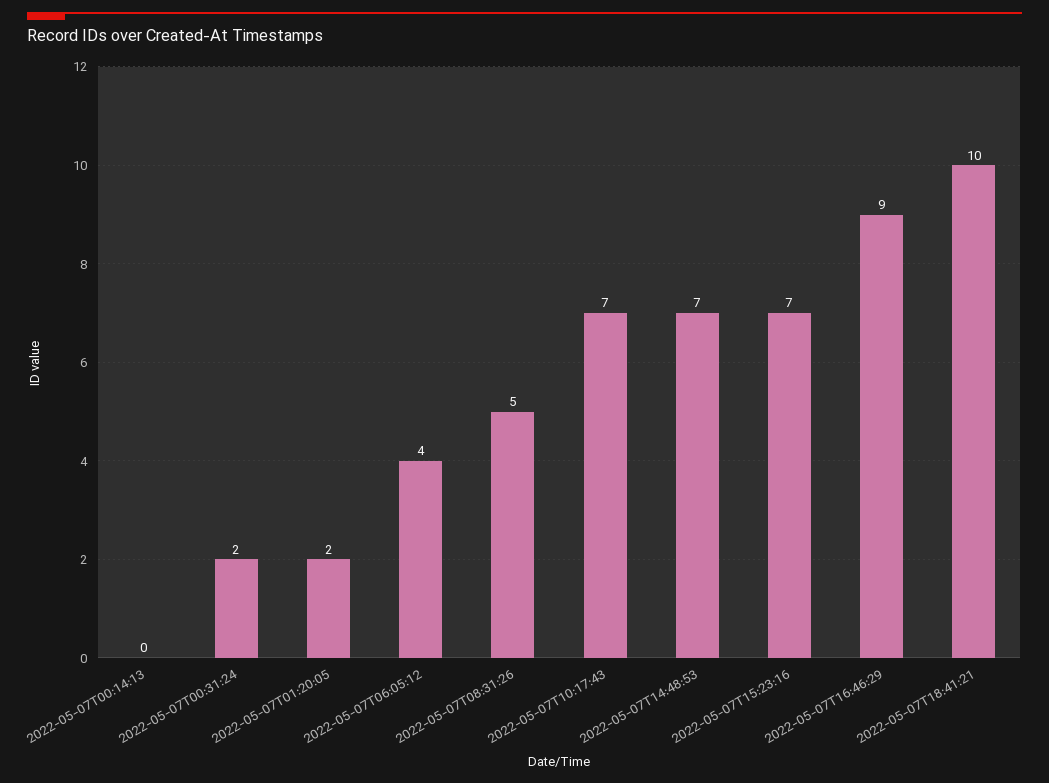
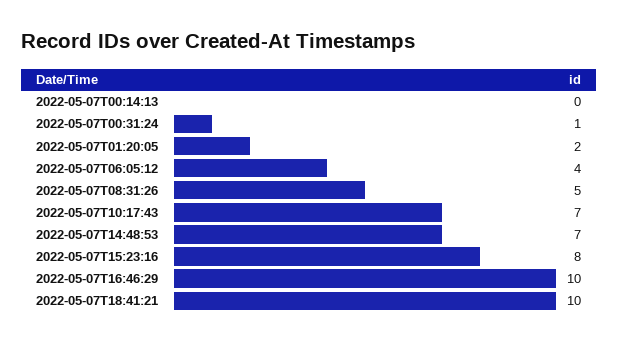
2022-05-07T00:31:24: 2 -> 1
2022-05-07T15:23:16: 7 -> 8
2022-05-07T16:46:29: 9 -> 10

